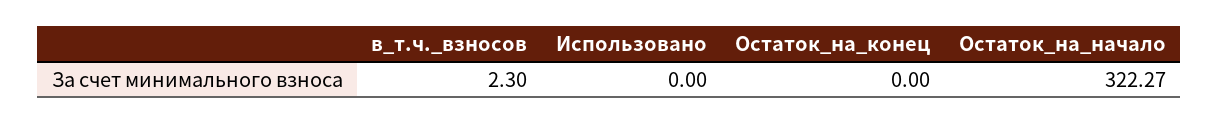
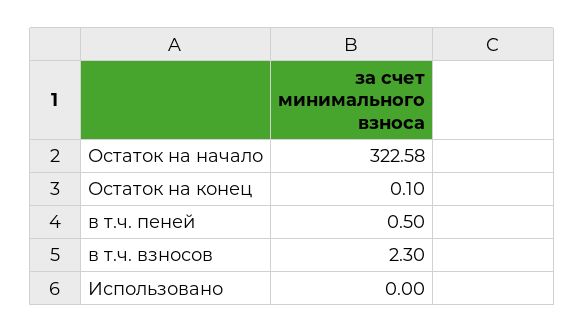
Остаток_на_конец: 0 -> 0.1
Остаток_на_начало: 322.27 -> 322.58
в т.ч. пеней: none -> 0.5

